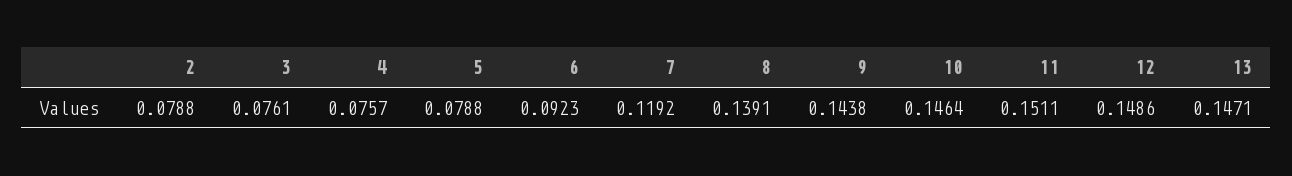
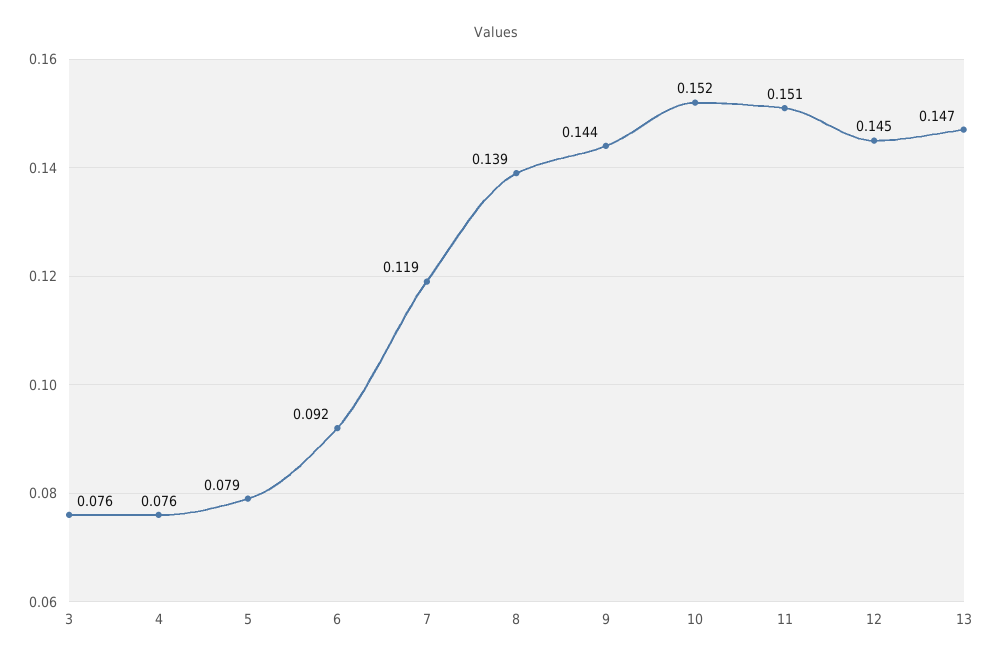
2: 0.0788 -> none
10: 0.1464 -> 0.152
12: 0.1486 -> 0.145

